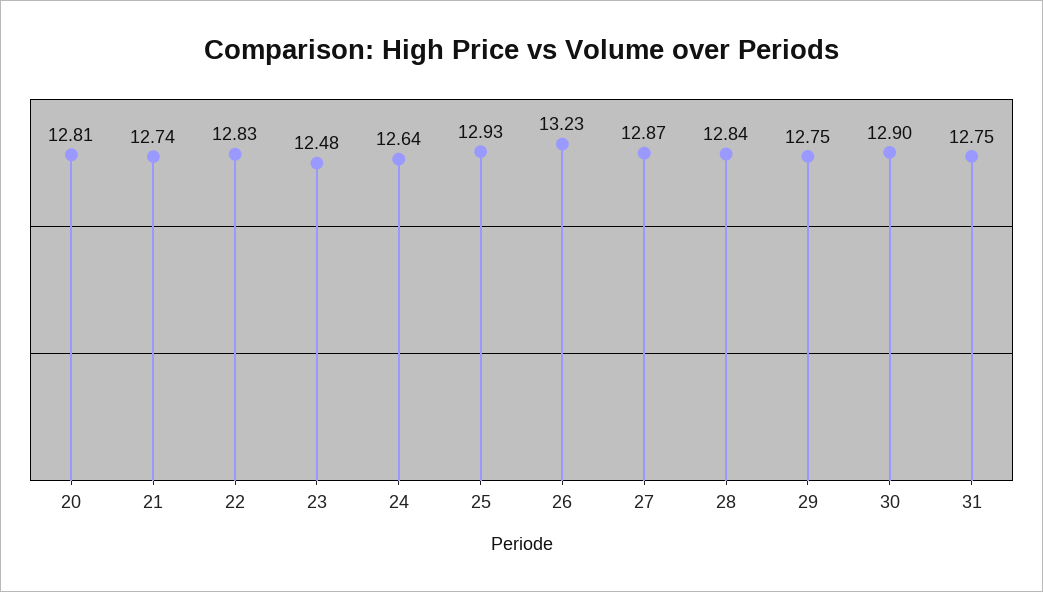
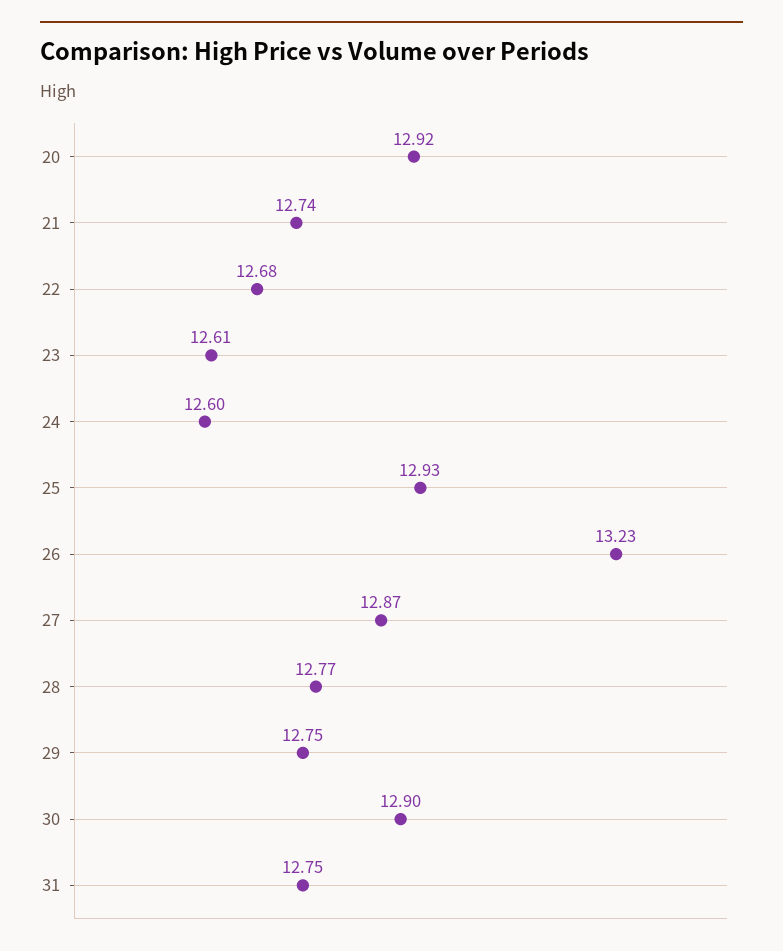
20: 12.81 -> 12.92
22: 12.83 -> 12.68
23: 12.48 -> 12.61
24: 12.64 -> 12.6
28: 12.84 -> 12.77

